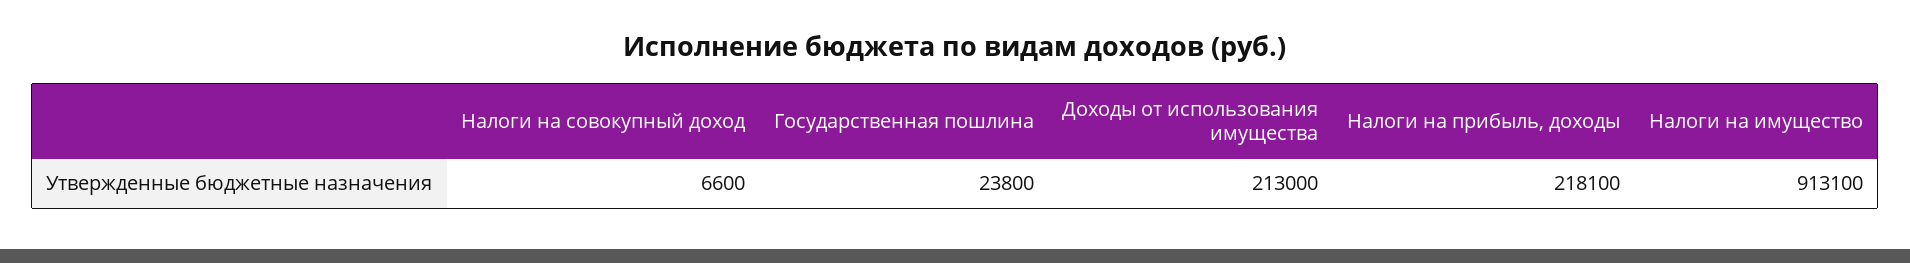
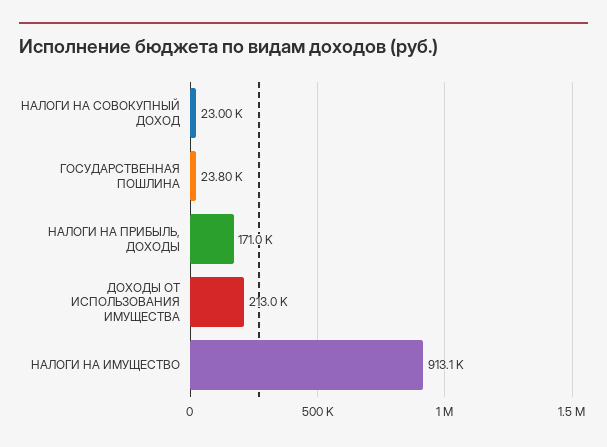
Налоги на совокупный доход: 6600 -> 23000
Налоги на прибыль, доходы: 218100 -> 171000

